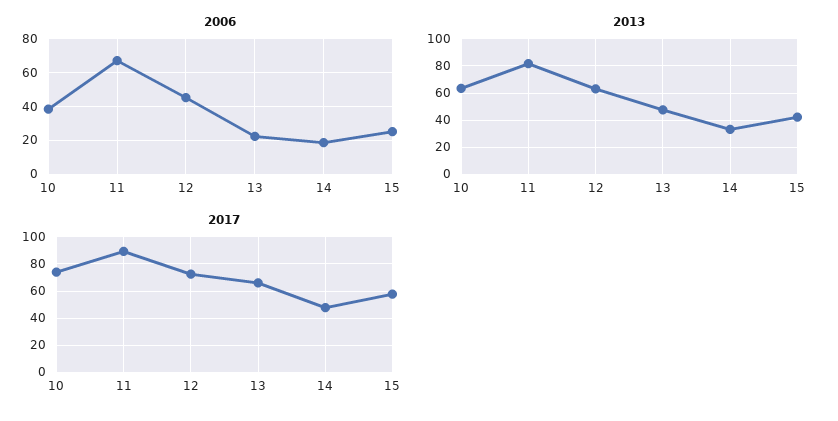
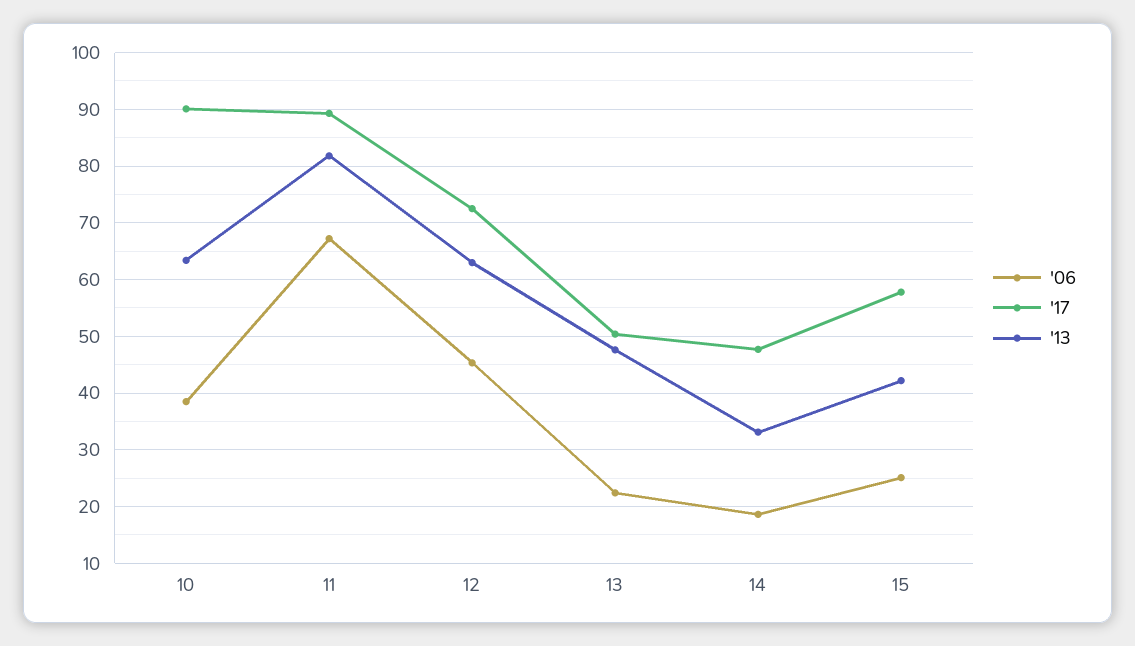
2017, 10: 75 -> 90
2017, 13: 65 -> 50

